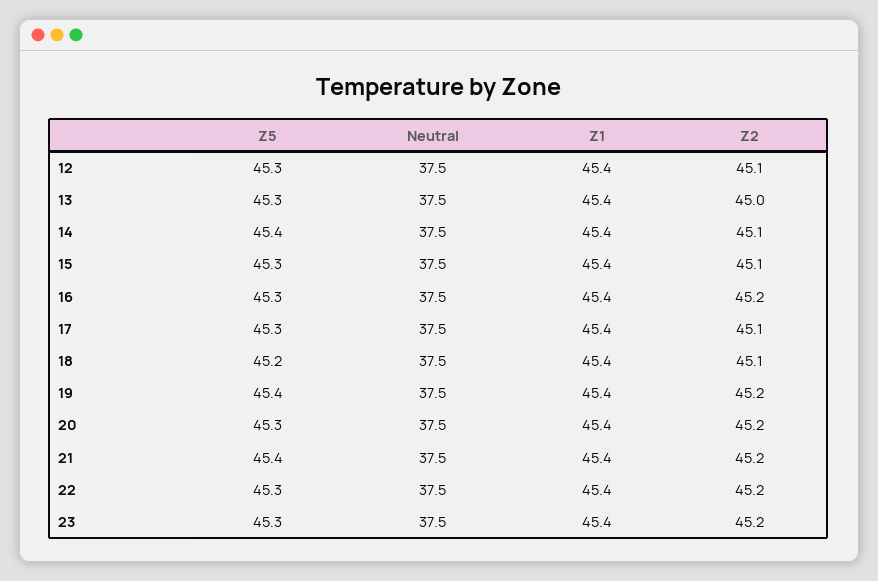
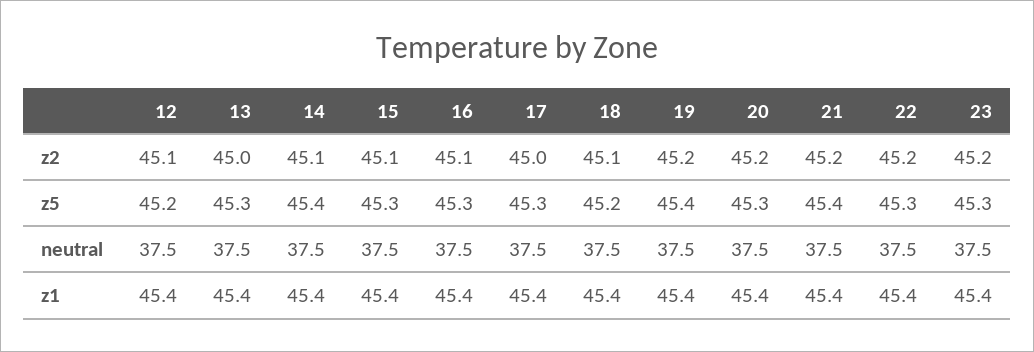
Z5, 12: 45.3 -> 45.2
Z2, 16: 45.2 -> 45.1
Z2, 17: 45.1 -> 45

